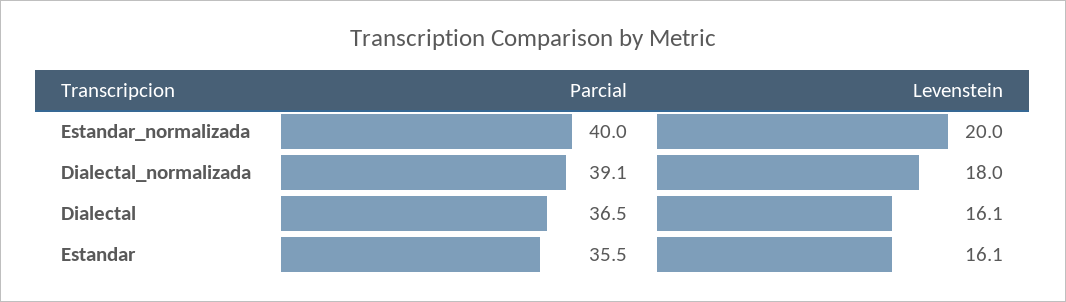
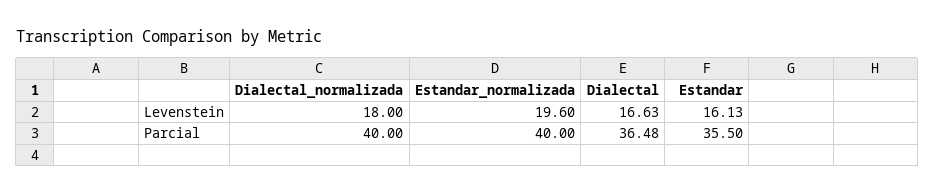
Levenstein, Estandar_normalizada: 20 -> 19.6
Parcial, Dialectal_normalizada: 39.1 -> 40
Levenstein, Dialectal: 16.1 -> 16.63

